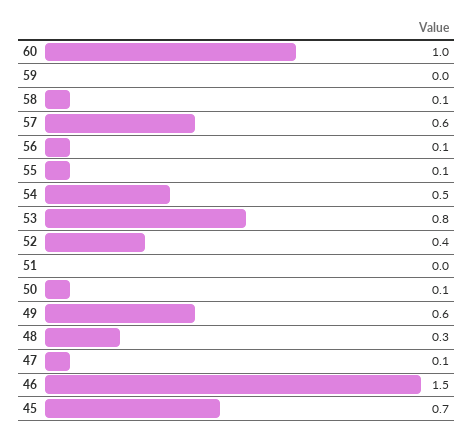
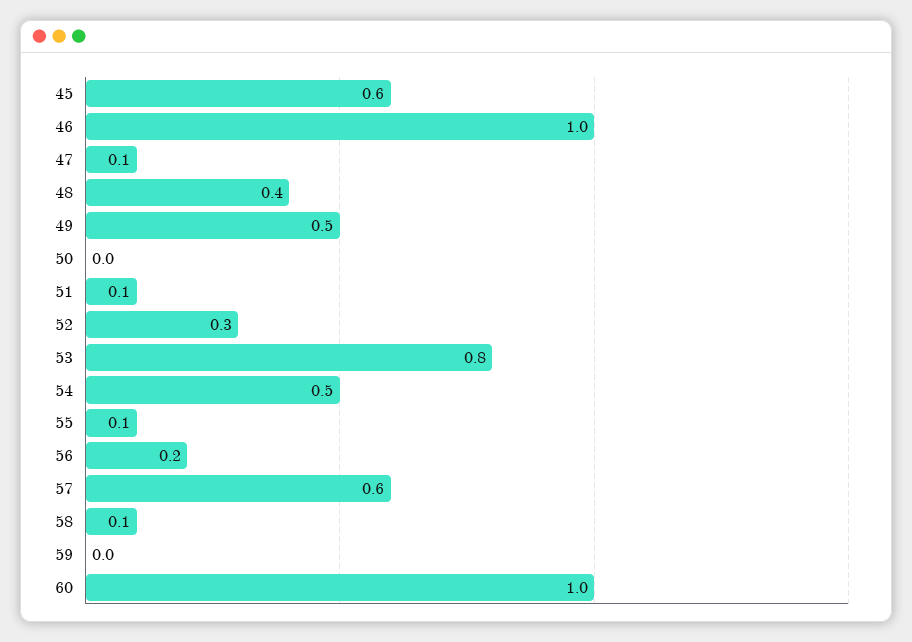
56: 0.1 -> 0.2
52: 0.4 -> 0.3
51: 0 -> 0.1
50: 0.1 -> 0
49: 0.6 -> 0.5
48: 0.3 -> 0.4
46: 1.5 -> 1
45: 0.7 -> 0.6

